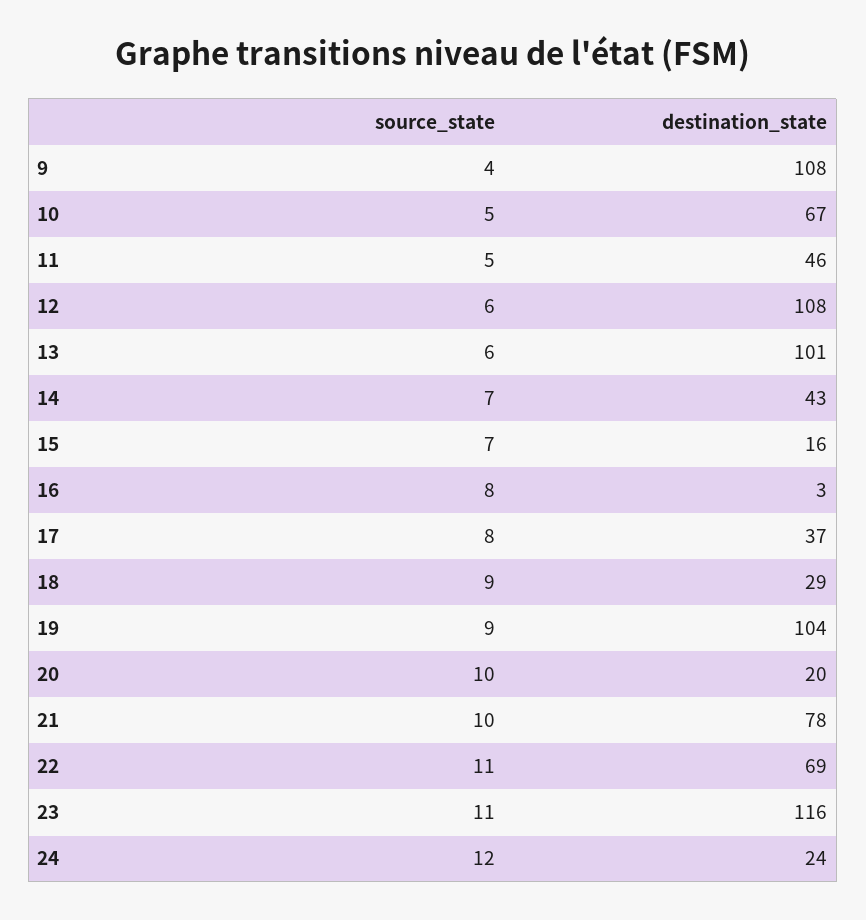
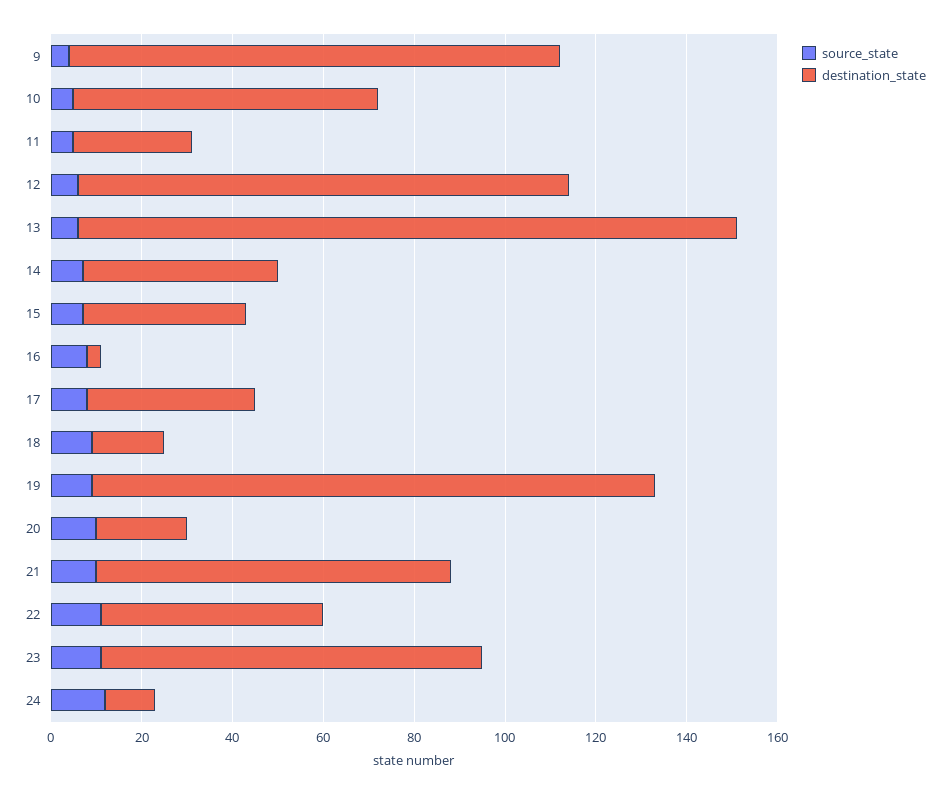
destination_state, 11: 46 -> 25
destination_state, 13: 101 -> 145
destination_state, 15: 16 -> 35
destination_state, 18: 29 -> 15
destination_state, 19: 104 -> 125
destination_state, 22: 69 -> 50
destination_state, 23: 116 -> 85
destination_state, 24: 24 -> 10

